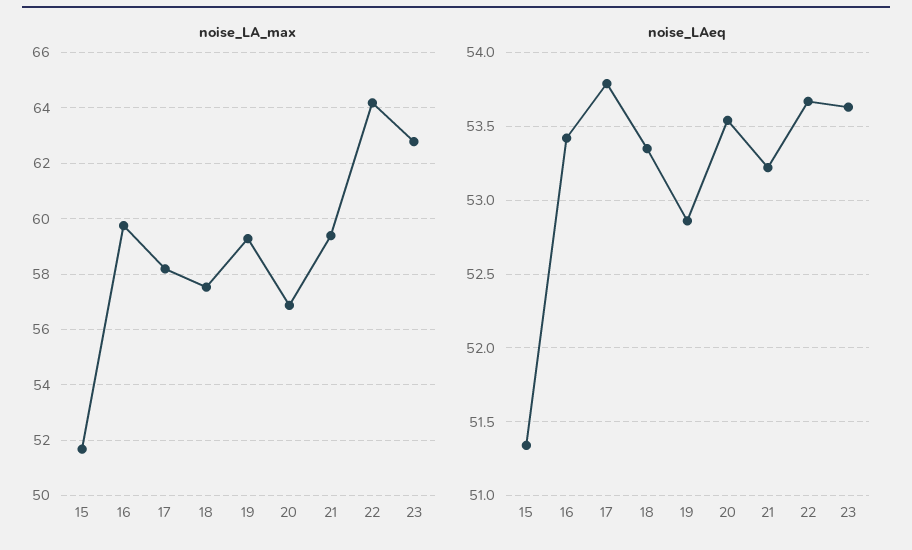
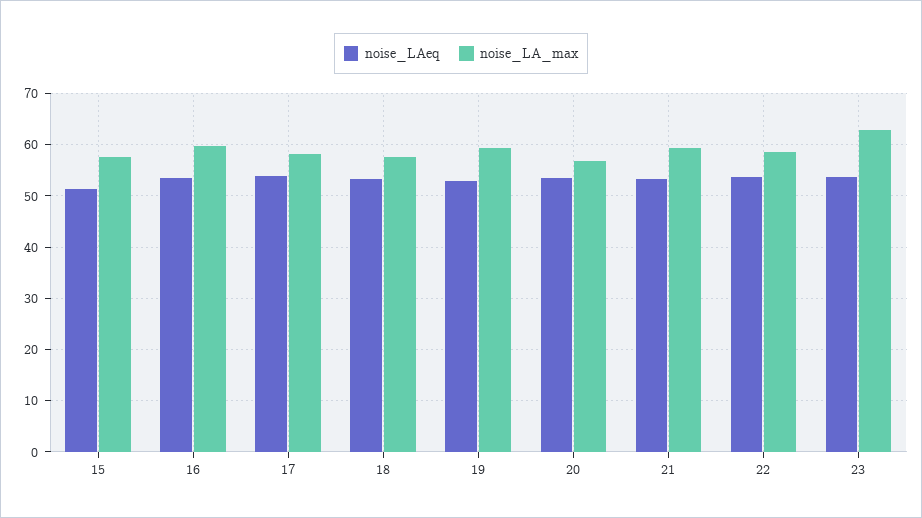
noise_LA_max, 15: 51.75 -> 58
noise_LA_max, 22: 64.25 -> 58

